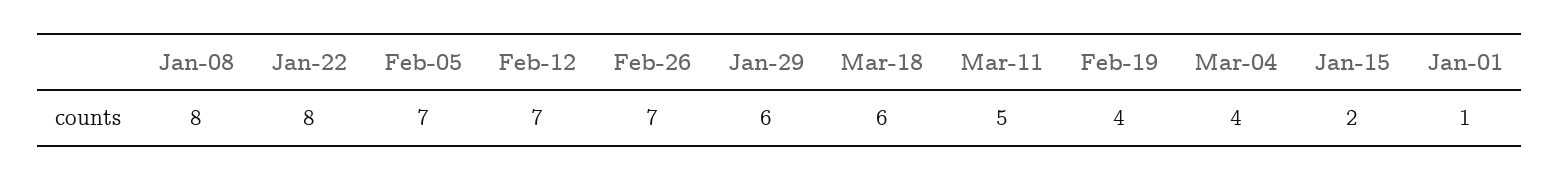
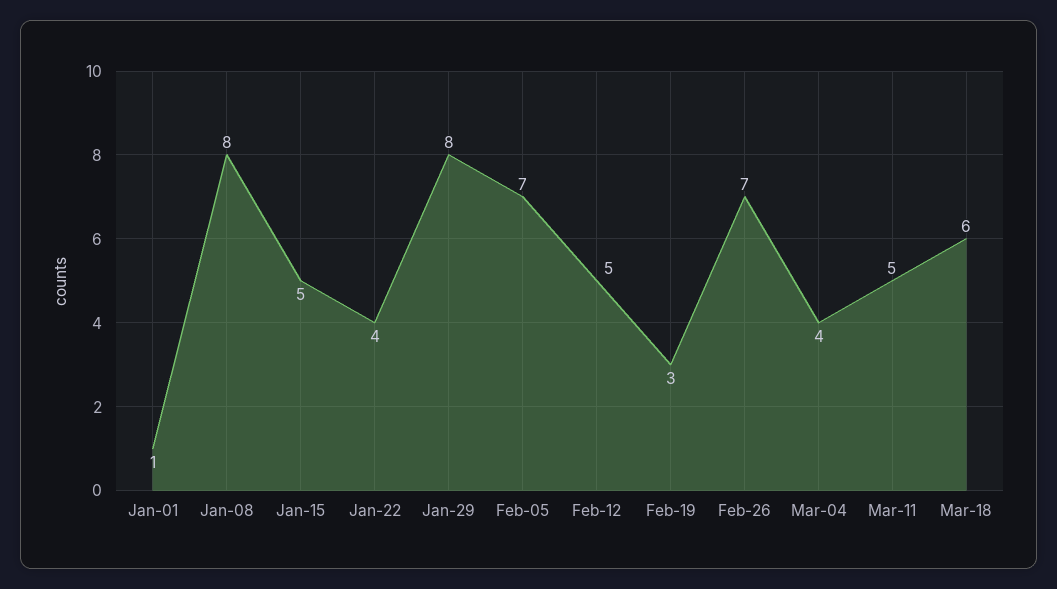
Jan-22: 8 -> 4
Feb-12: 7 -> 5
Jan-29: 6 -> 8
Feb-19: 4 -> 3
Jan-15: 2 -> 5

